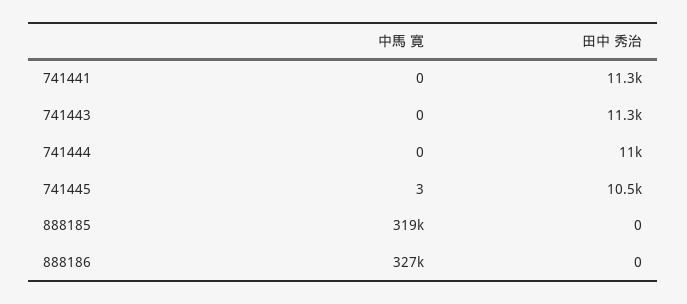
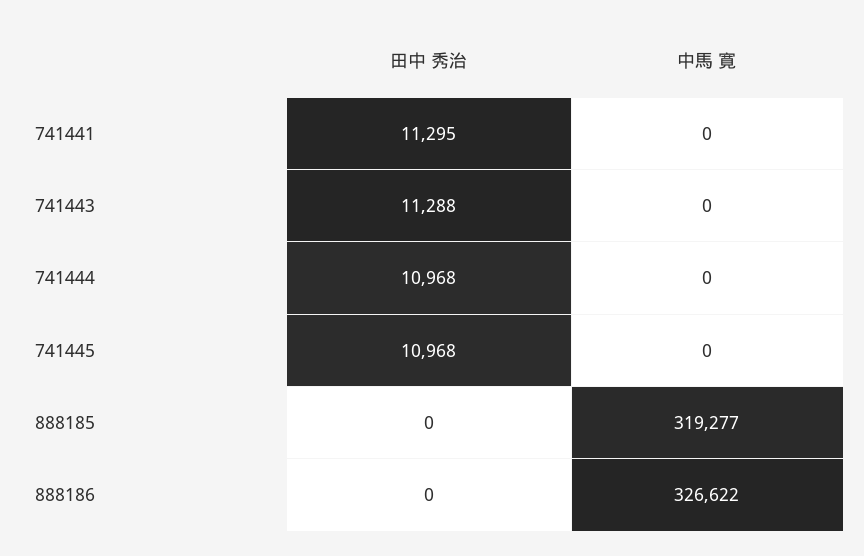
中馬 寛, 741445: 3 -> 0
田中 秀治, 741445: 10500 -> 10968

